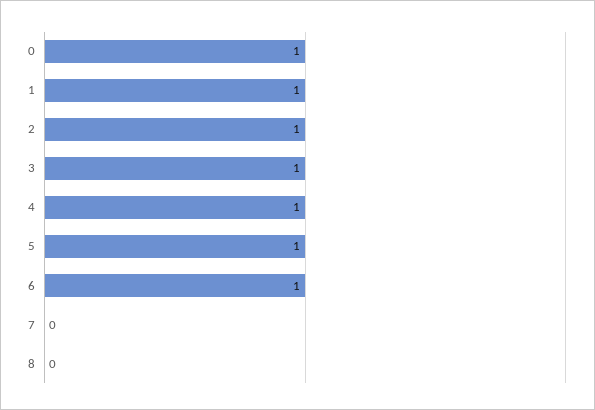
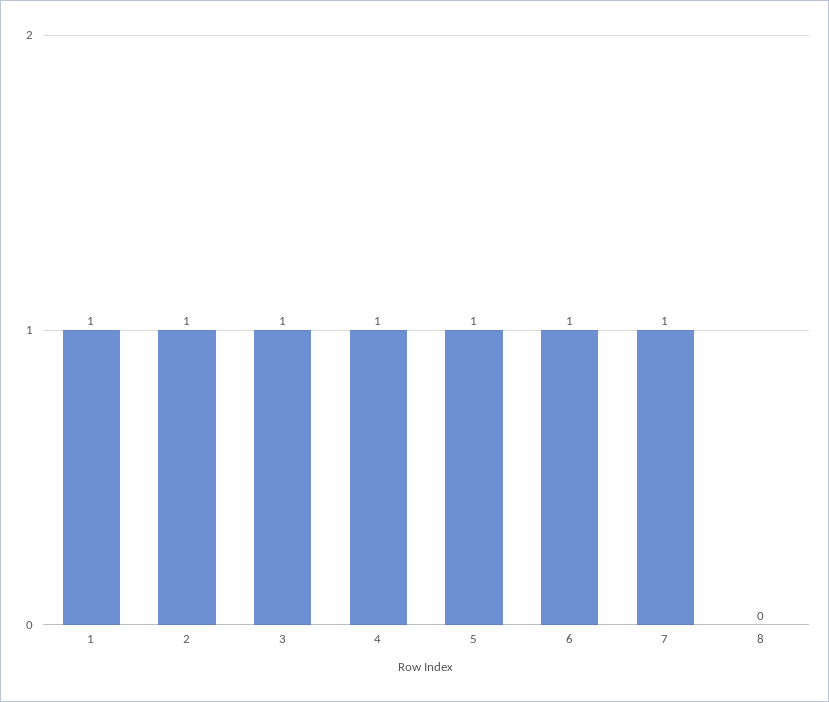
0: 1 -> none
7: 0 -> 1

